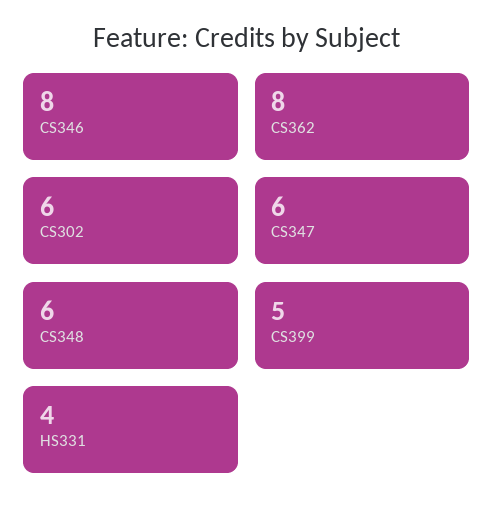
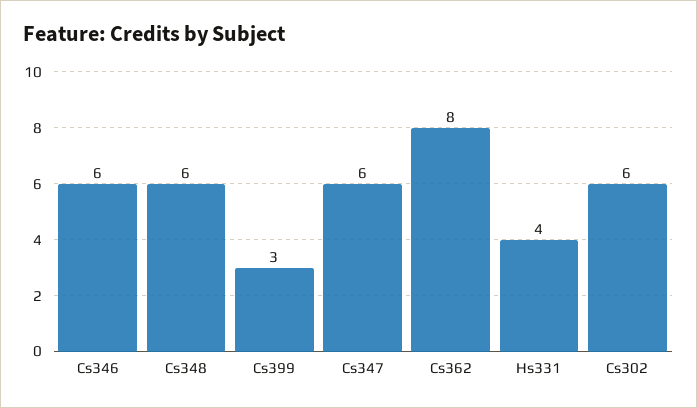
CS346: 8 -> 6
CS399: 5 -> 3

